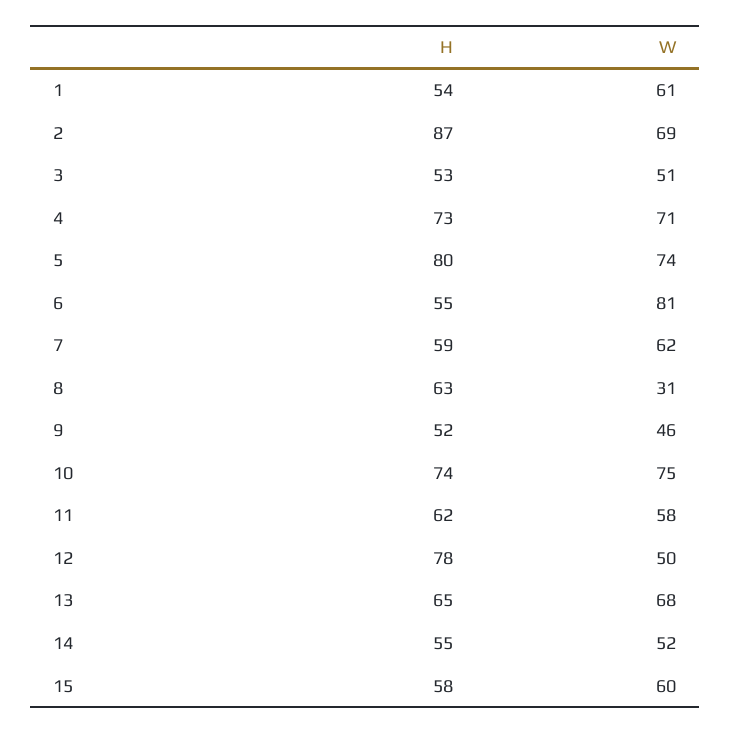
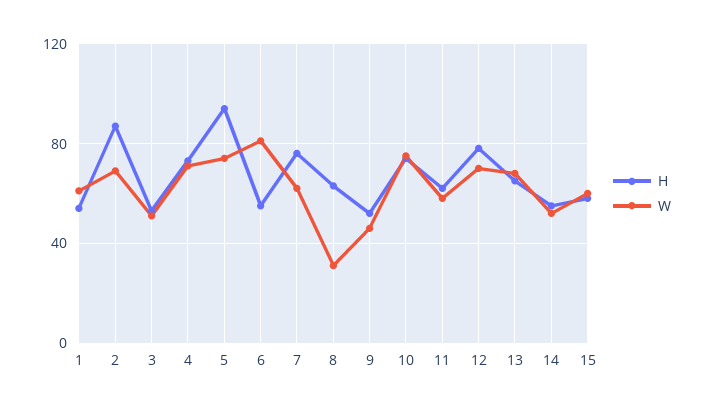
H, 5: 80 -> 95
H, 7: 59 -> 75
W, 12: 50 -> 70

